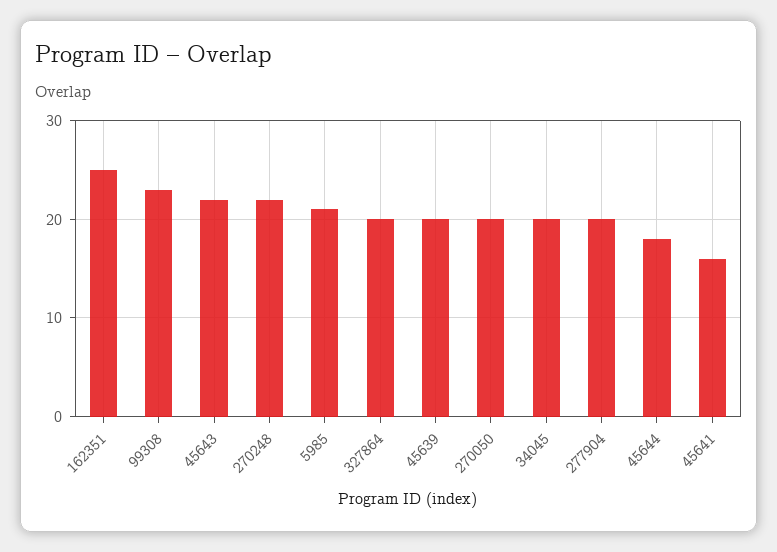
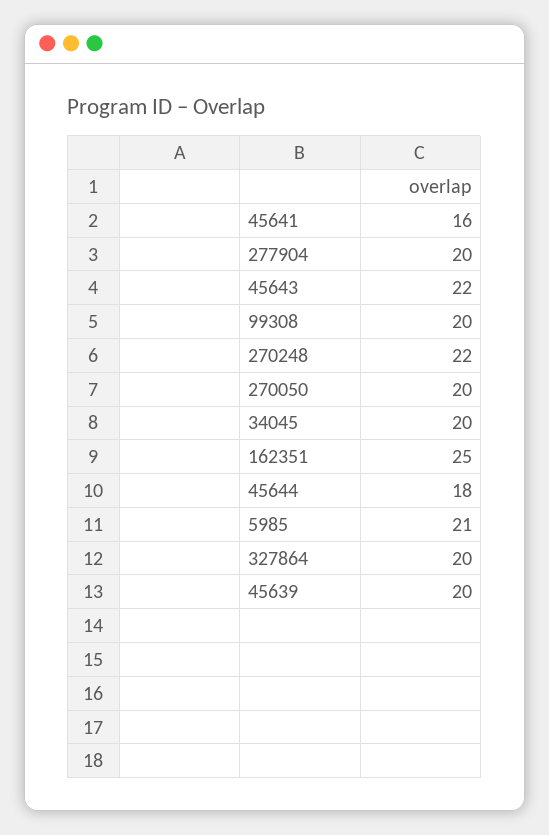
99308: 23 -> 20

